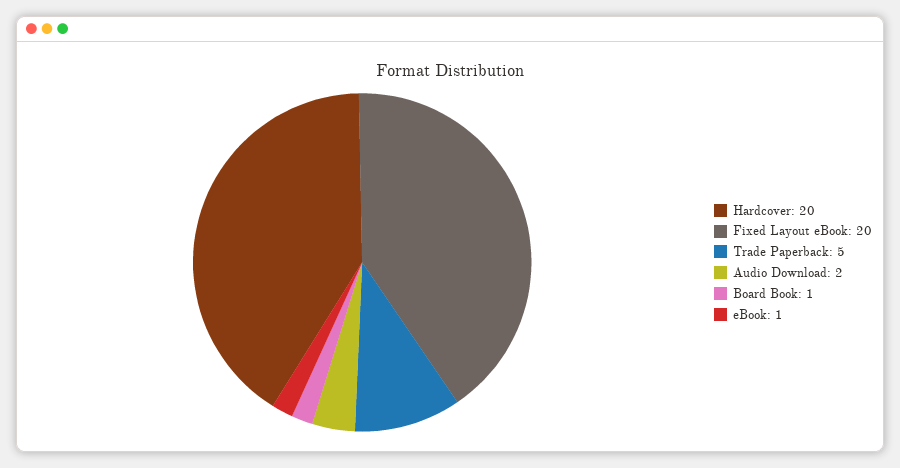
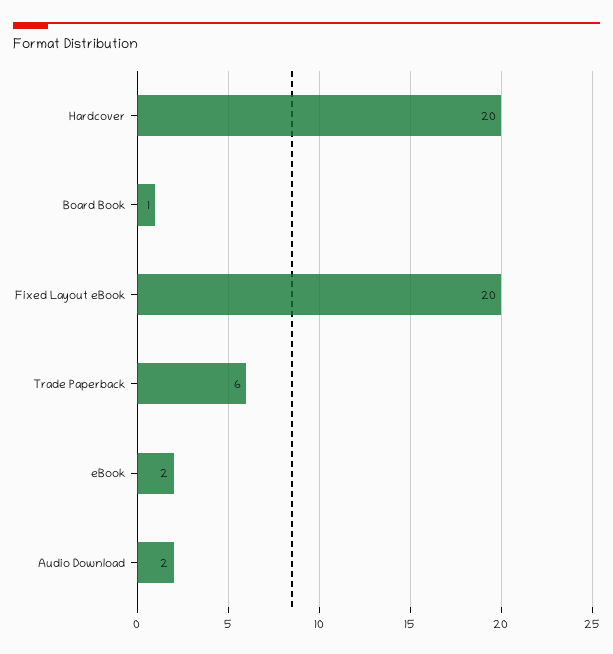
Trade Paperback: 5 -> 6
eBook: 1 -> 2

